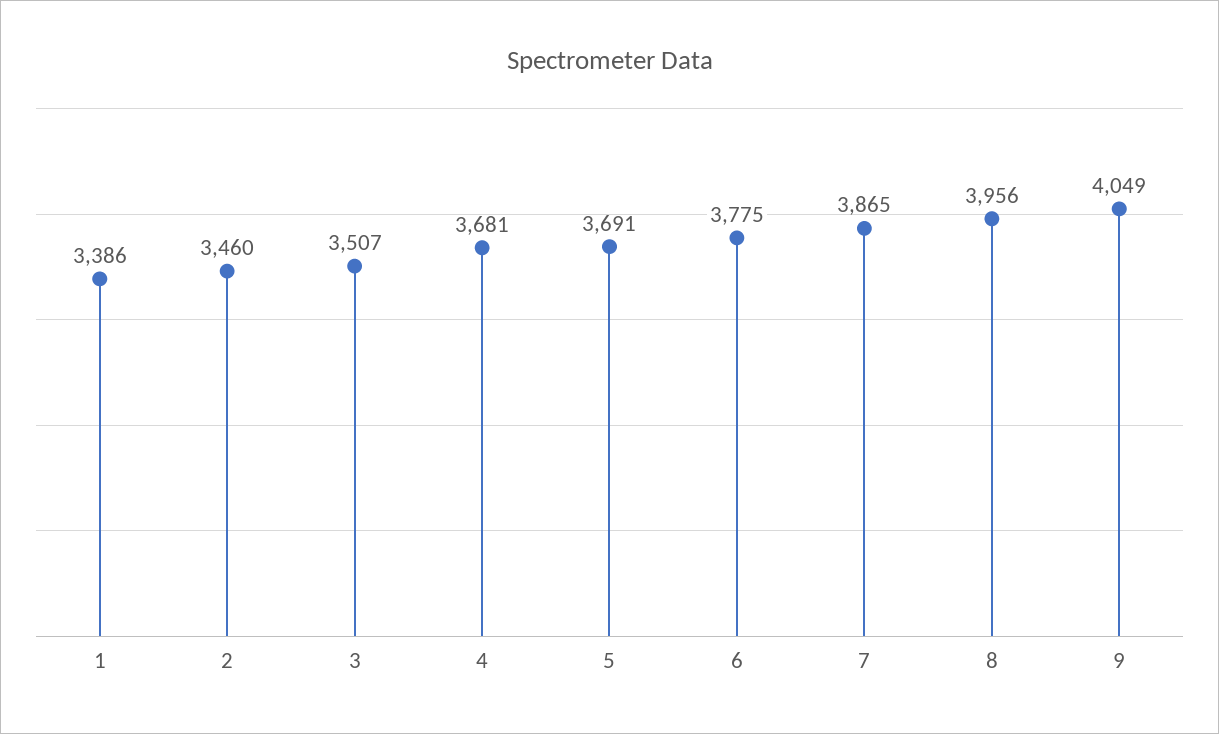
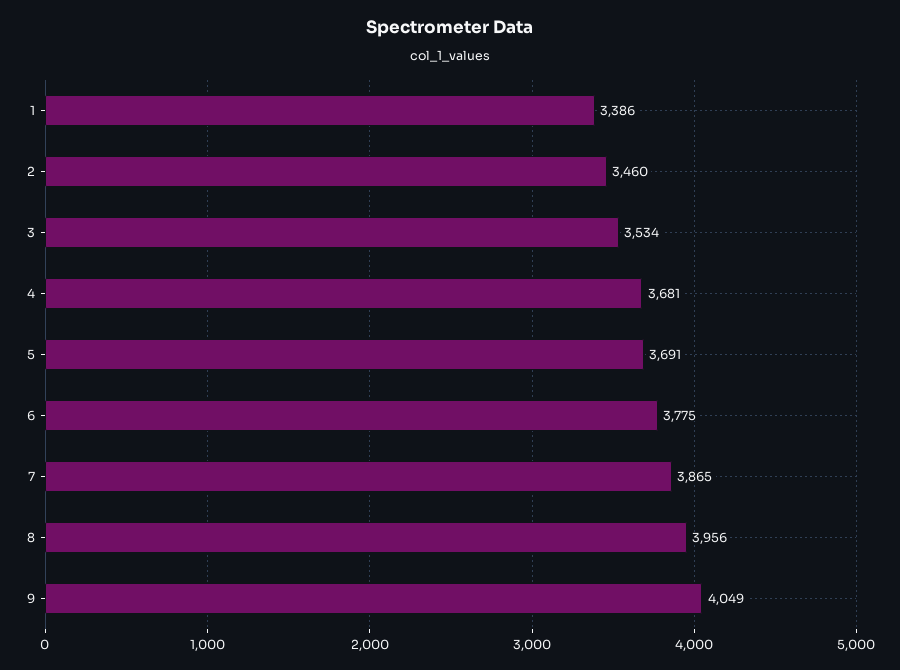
3: 3507 -> 3534

